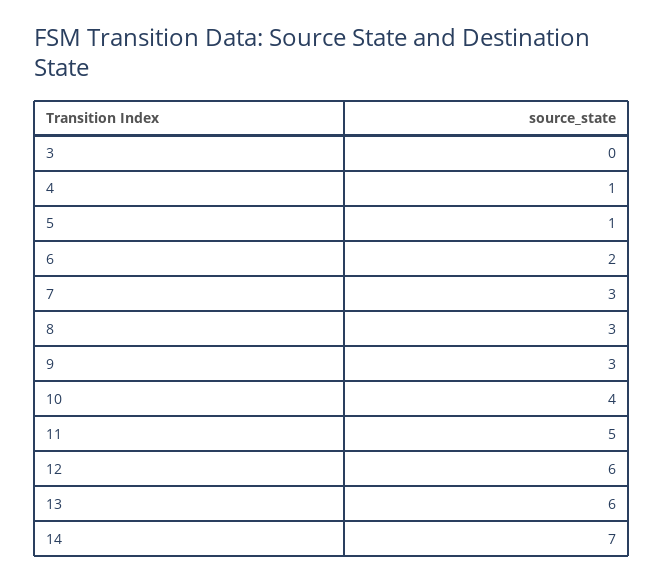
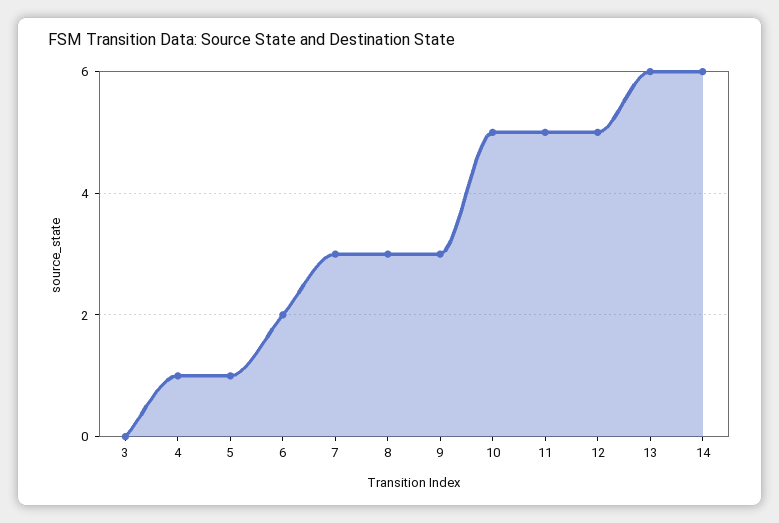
10: 4 -> 5
12: 6 -> 5
14: 7 -> 6

